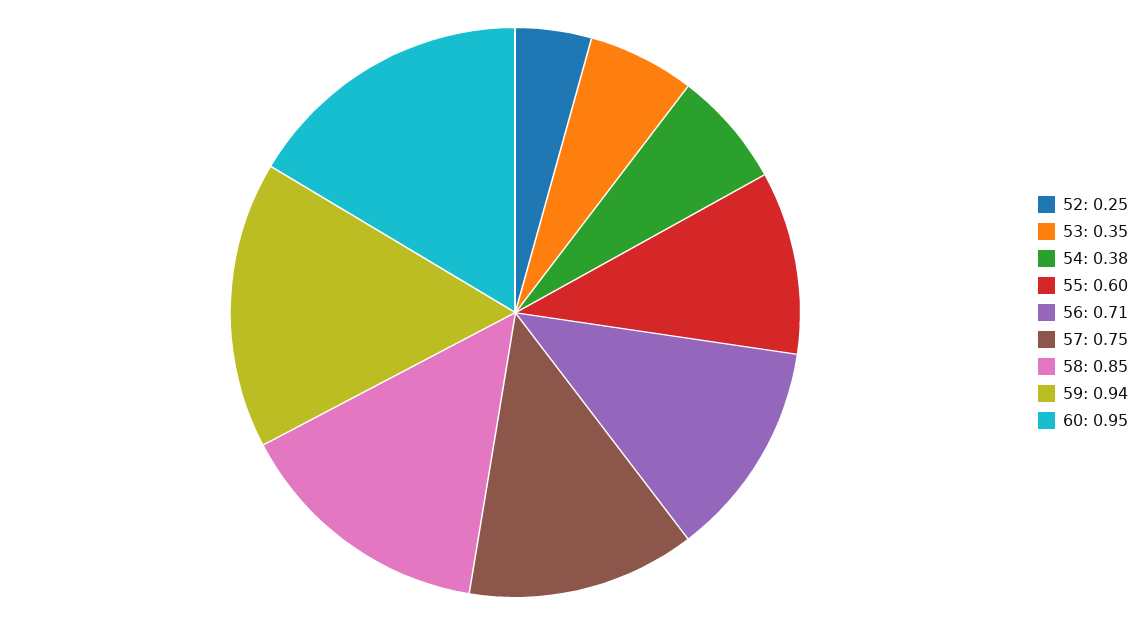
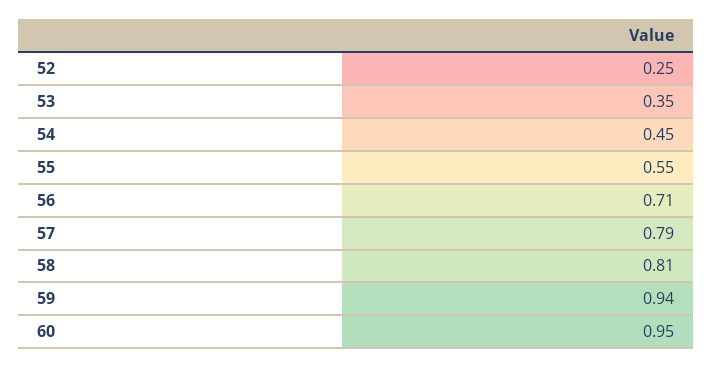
54: 0.38 -> 0.45
55: 0.6 -> 0.55
57: 0.75 -> 0.79
58: 0.85 -> 0.81

